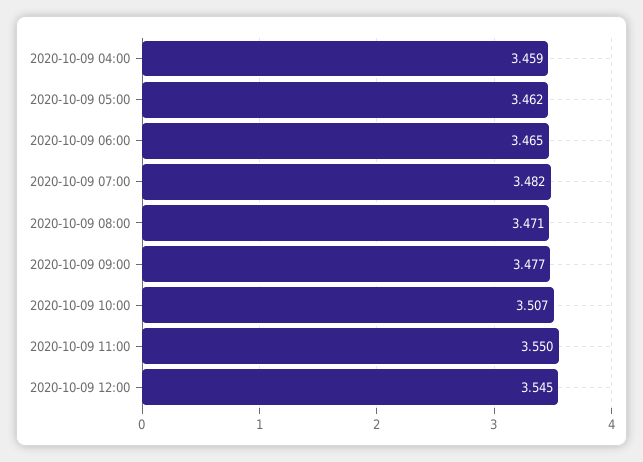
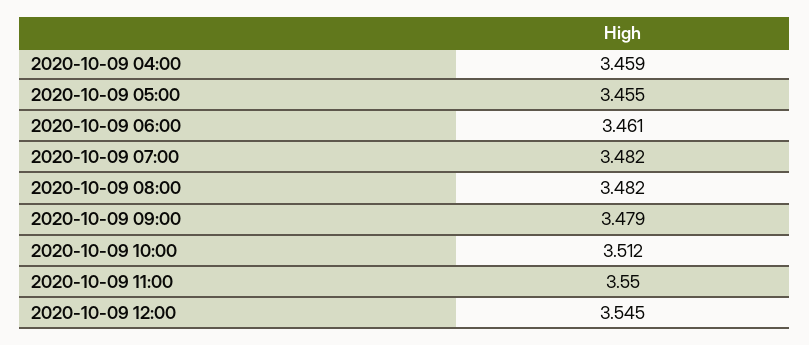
2020-10-09 05:00: 3.462 -> 3.455
2020-10-09 06:00: 3.465 -> 3.461
2020-10-09 08:00: 3.471 -> 3.482
2020-10-09 09:00: 3.477 -> 3.479
2020-10-09 10:00: 3.507 -> 3.512

